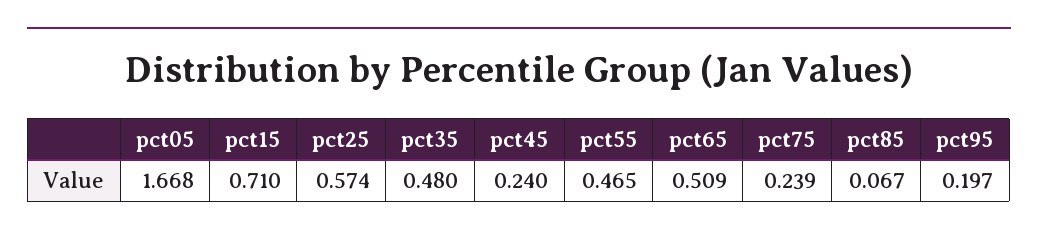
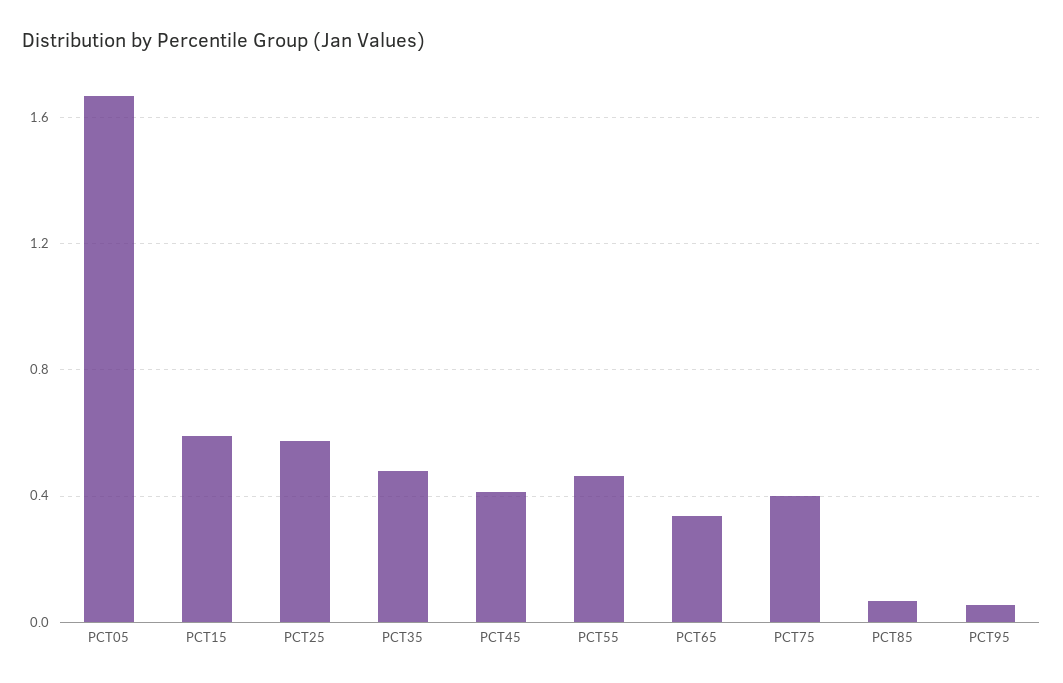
pct15: 0.71 -> 0.6
pct45: 0.24 -> 0.4
pct65: 0.509 -> 0.35
pct75: 0.239 -> 0.4
pct95: 0.197 -> 0.05

